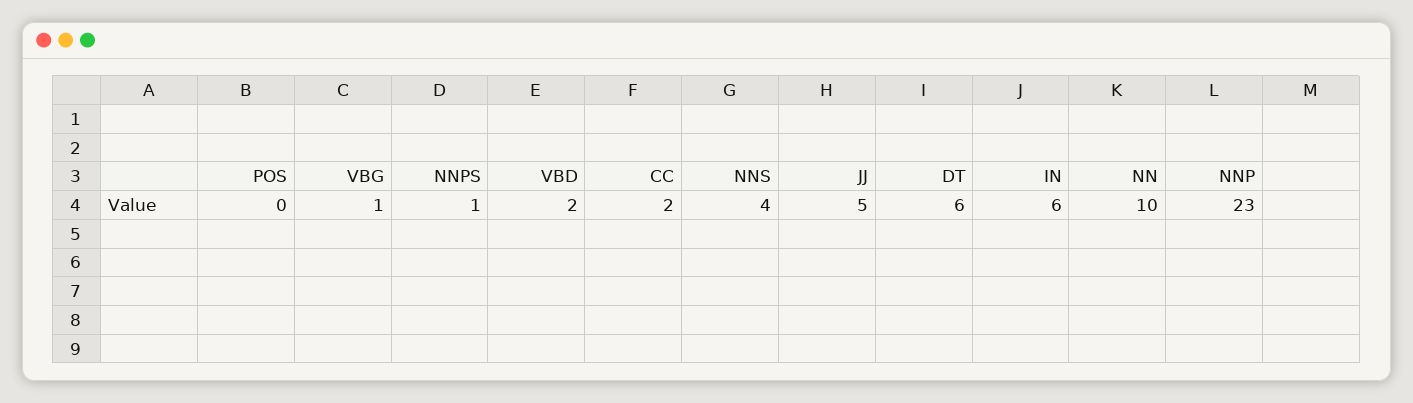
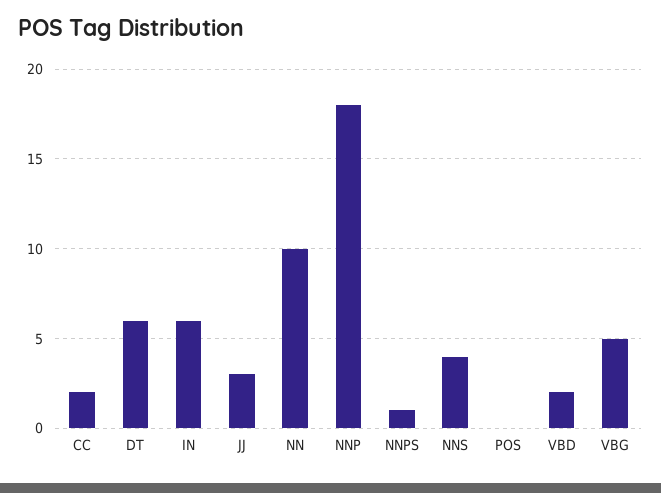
VBG: 1 -> 5
JJ: 5 -> 3
NNP: 23 -> 18

